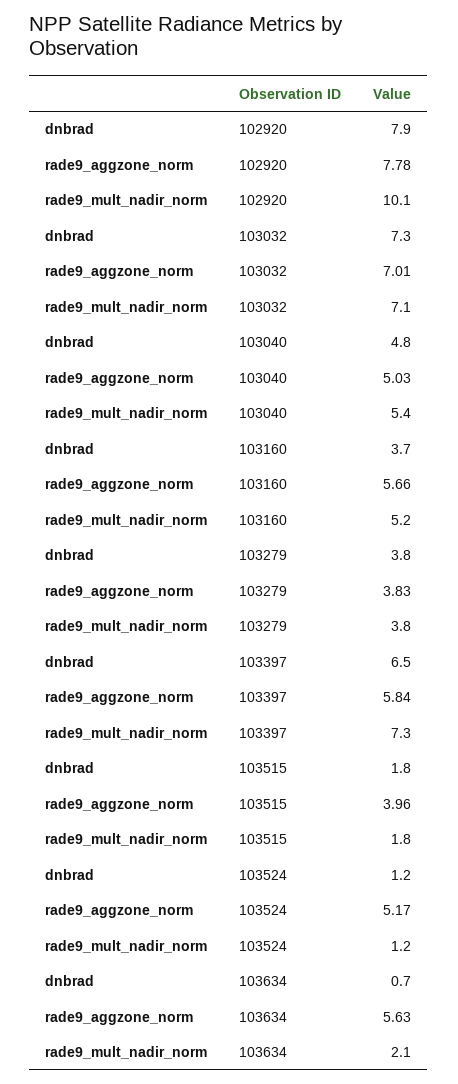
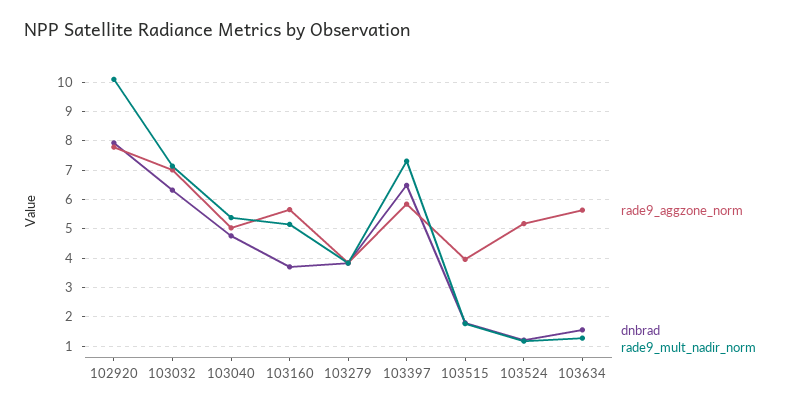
dnbrad, 103032: 7.3 -> 6.25
dnbrad, 103634: 0.7 -> 1.5
rade9_mult_nadir_norm, 103634: 2.1 -> 1.25

